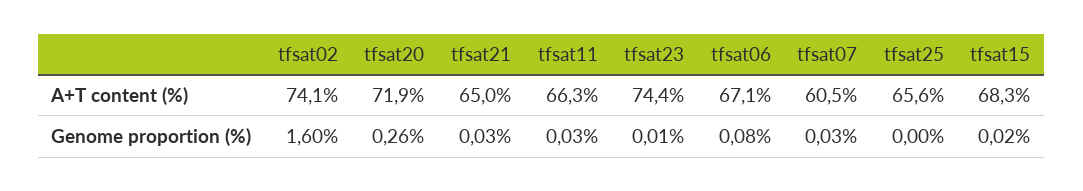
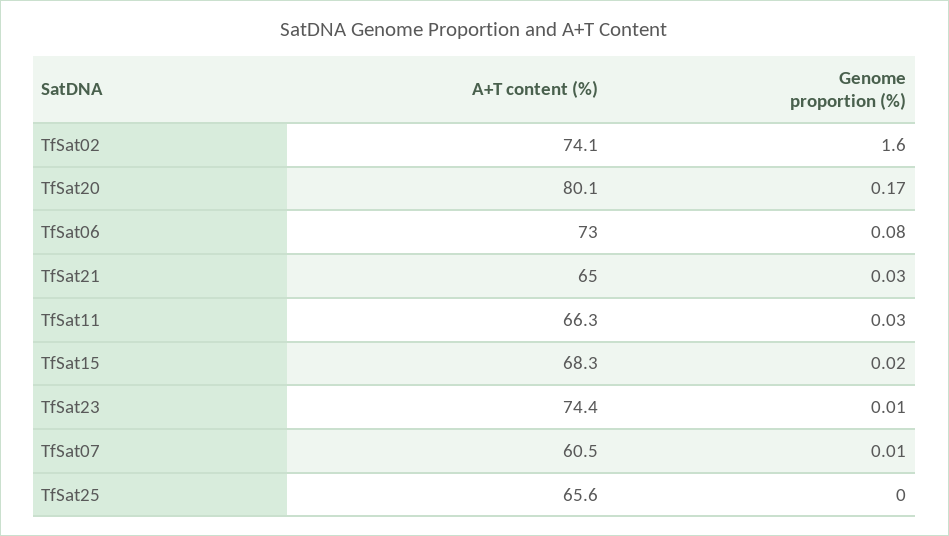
tfsat20, A+T content (%): 71.9 -> 80.1
tfsat06, A+T content (%): 67.1 -> 73
tfsat20, Genome proportion (%): 0.26 -> 0.17
tfsat07, Genome proportion (%): 0.03 -> 0.01

